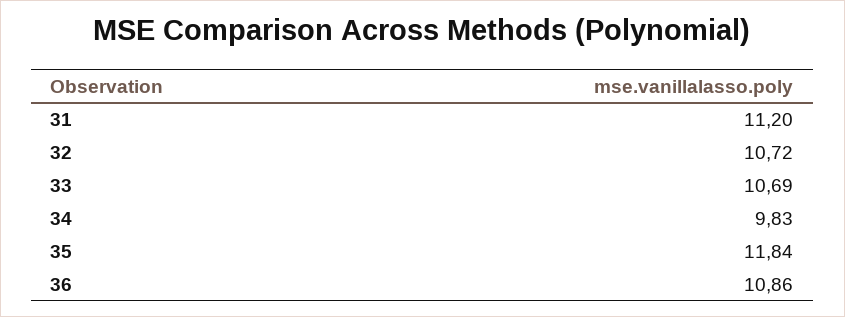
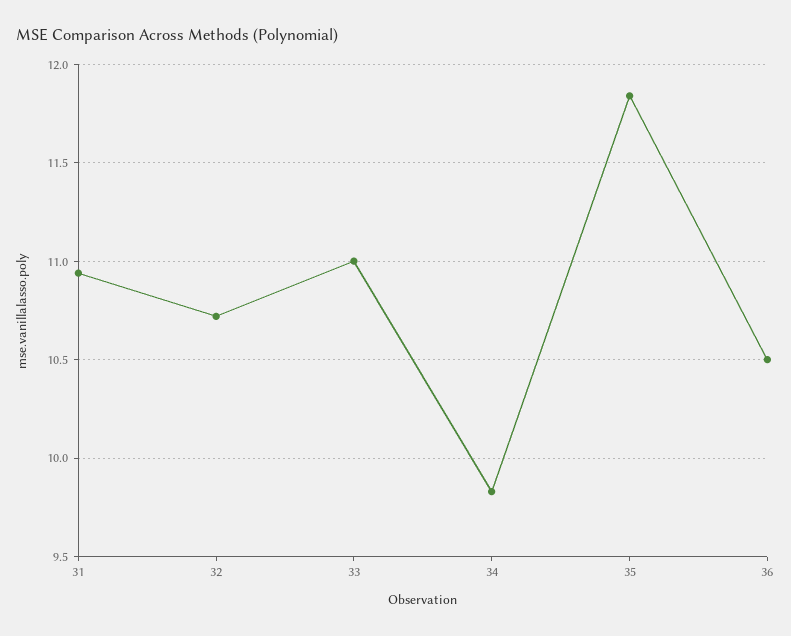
31: 11.2 -> 10.95
33: 10.69 -> 11
36: 10.86 -> 10.5

